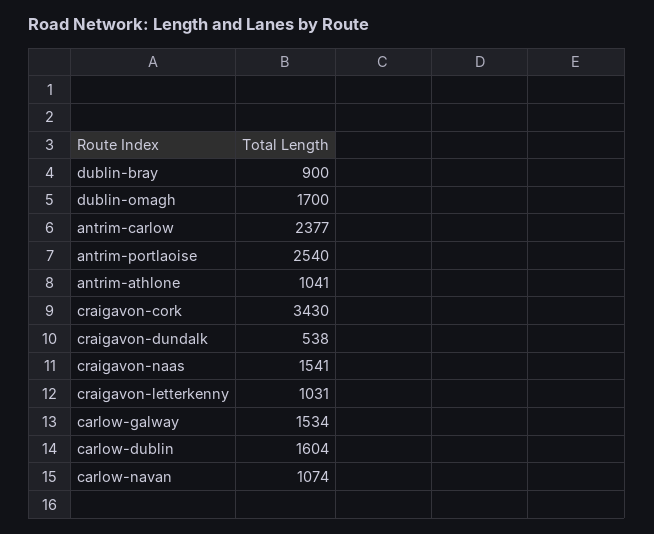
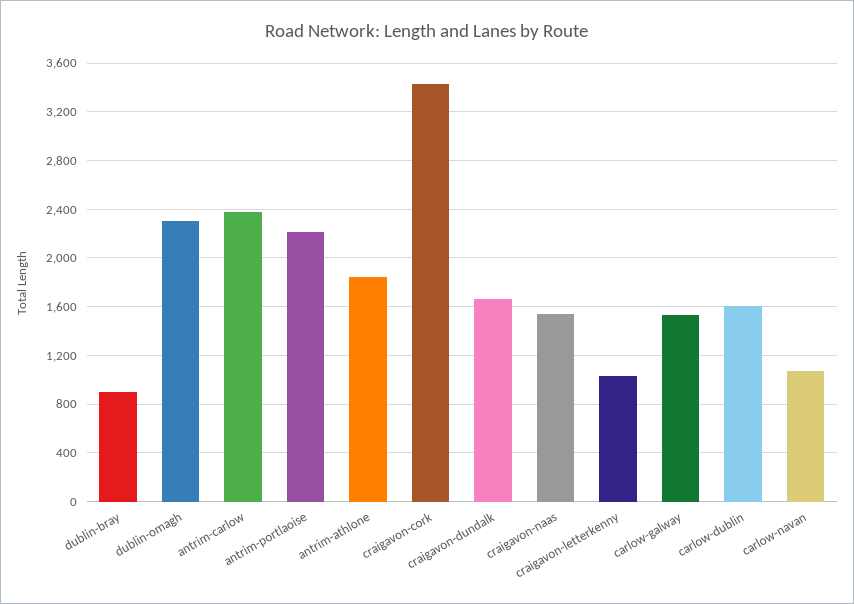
dublin-omagh: 1700 -> 2300
antrim-portlaoise: 2540 -> 2200
antrim-athlone: 1041 -> 1850
craigavon-dundalk: 538 -> 1650

